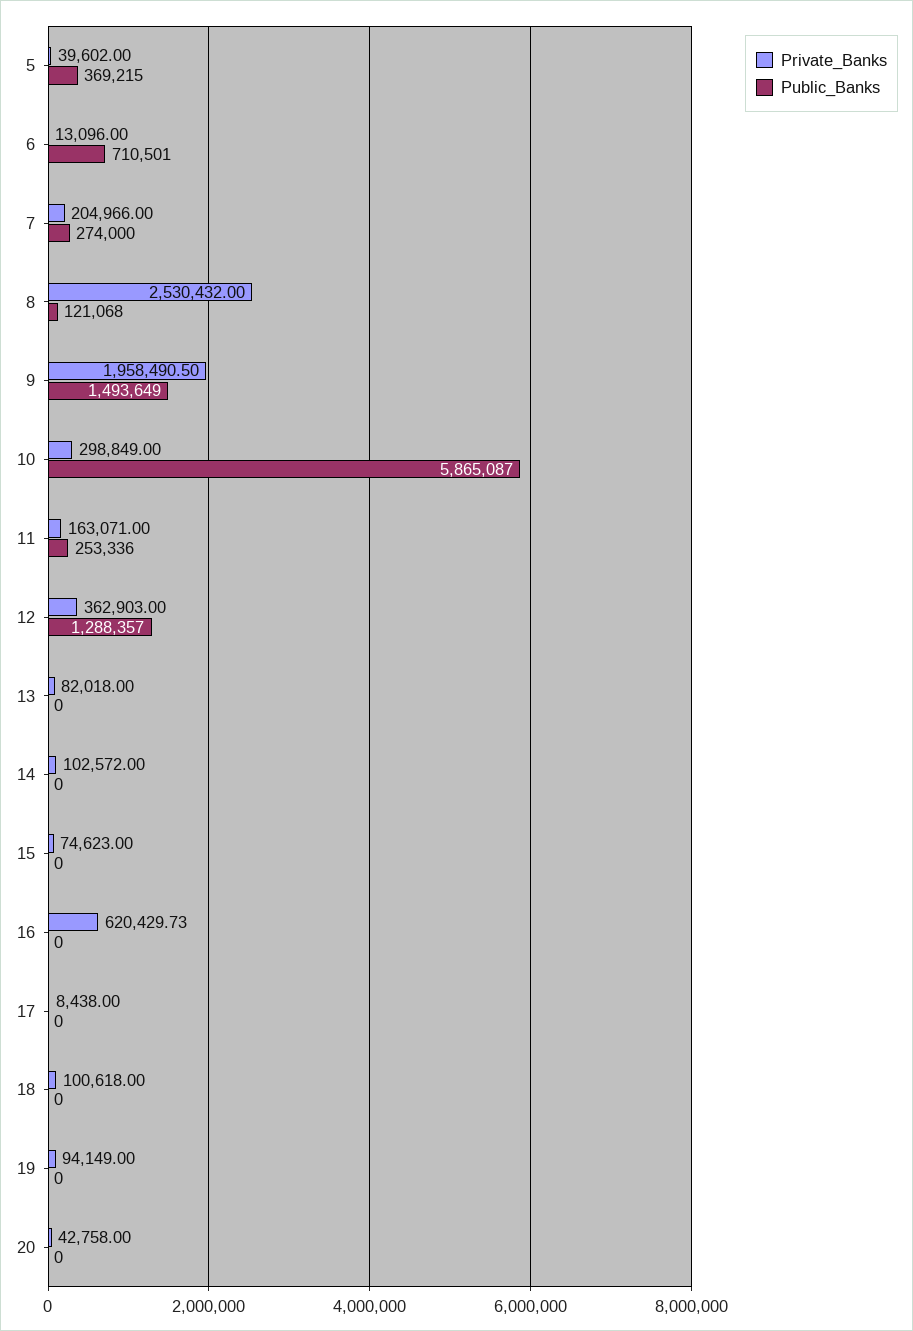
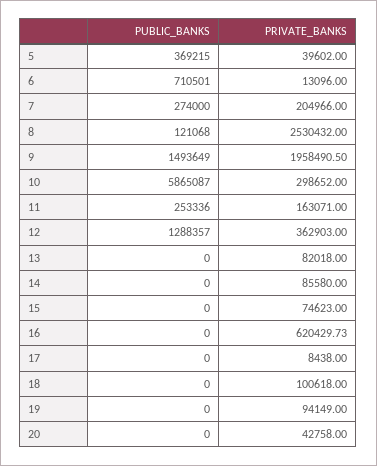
Private_Banks, 10: 298849 -> 298652
Private_Banks, 14: 102572 -> 85580

